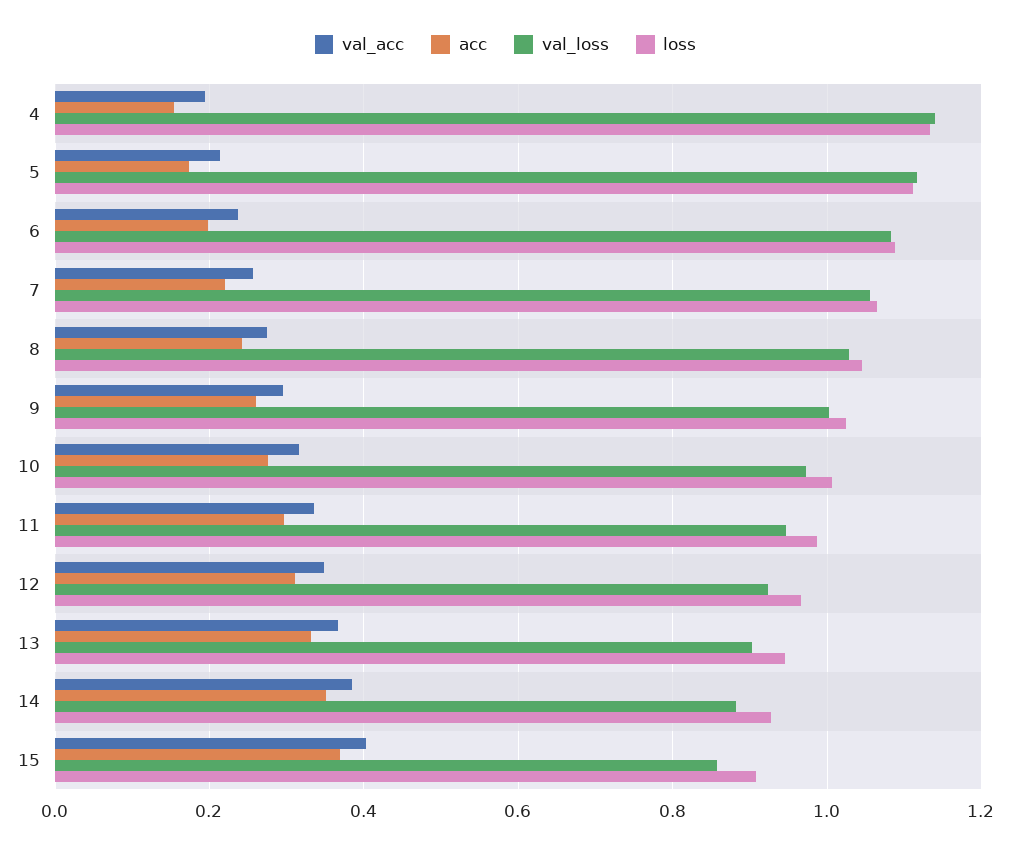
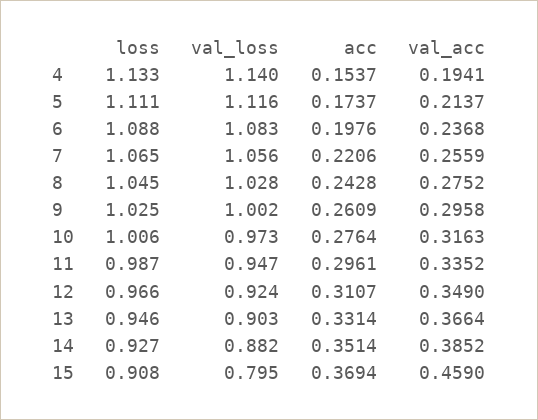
val_acc, 15: 0.4 -> 0.459
val_loss, 15: 0.86 -> 0.795

